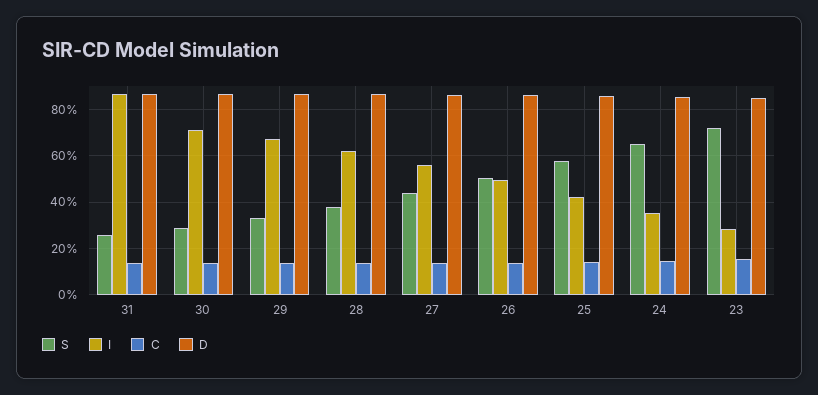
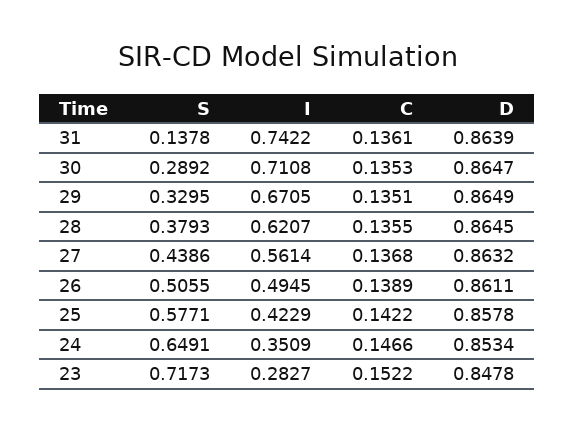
S, 31: 0.25 -> 0.1378
I, 31: 0.85 -> 0.7422

